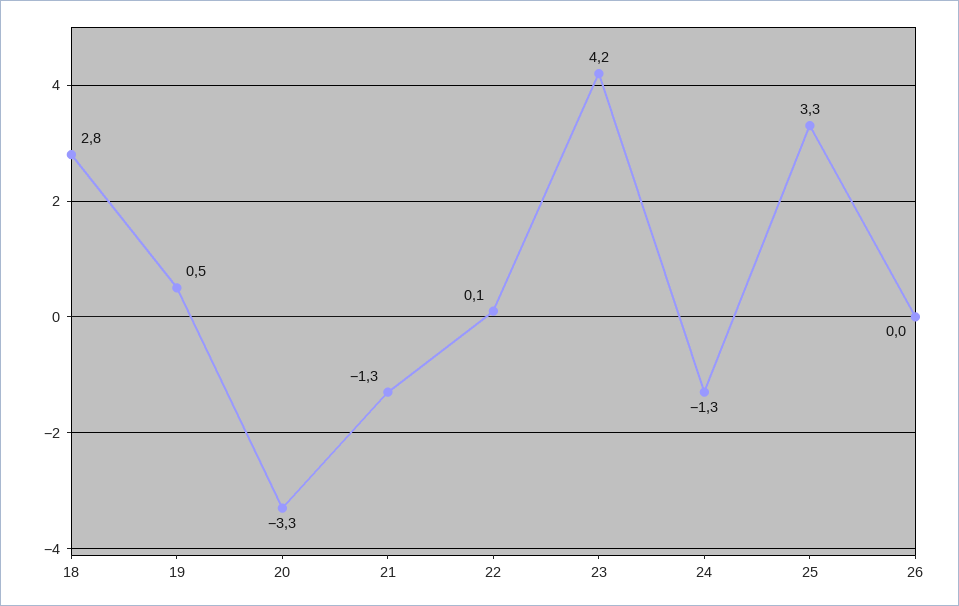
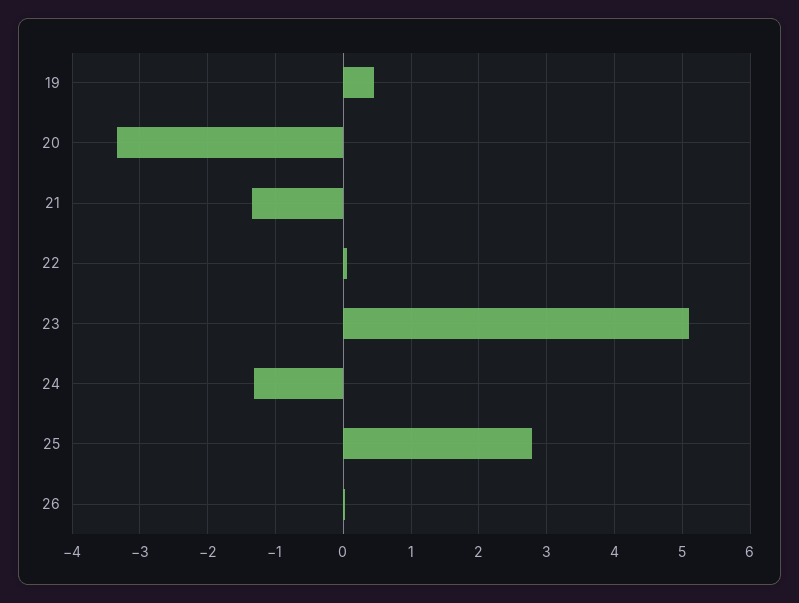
18: 2.8 -> none
23: 4.2 -> 5.1
25: 3.3 -> 2.8

